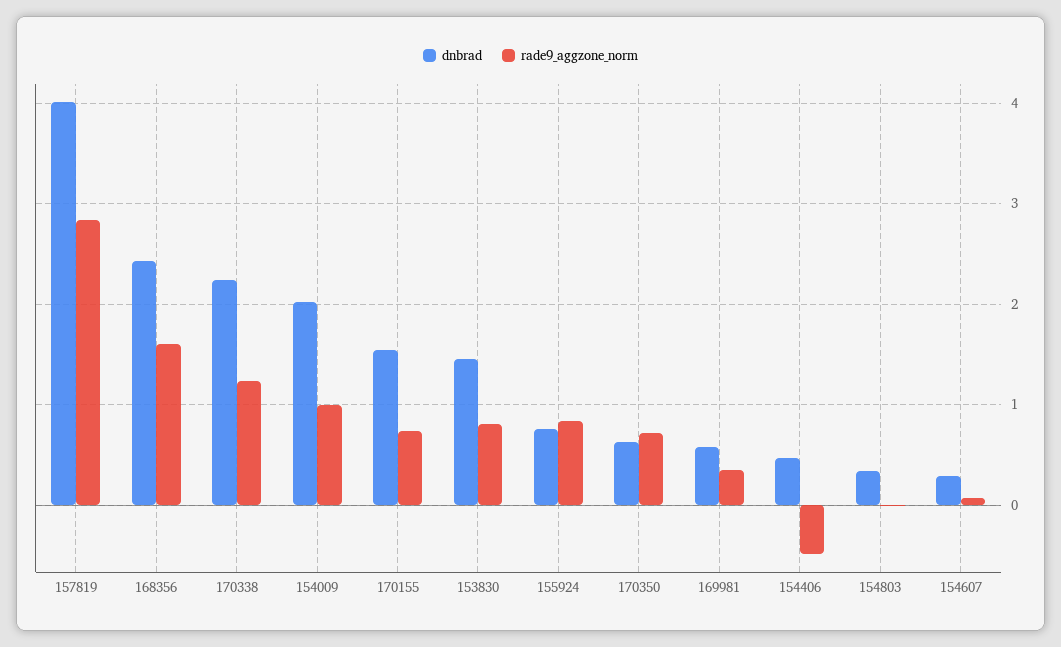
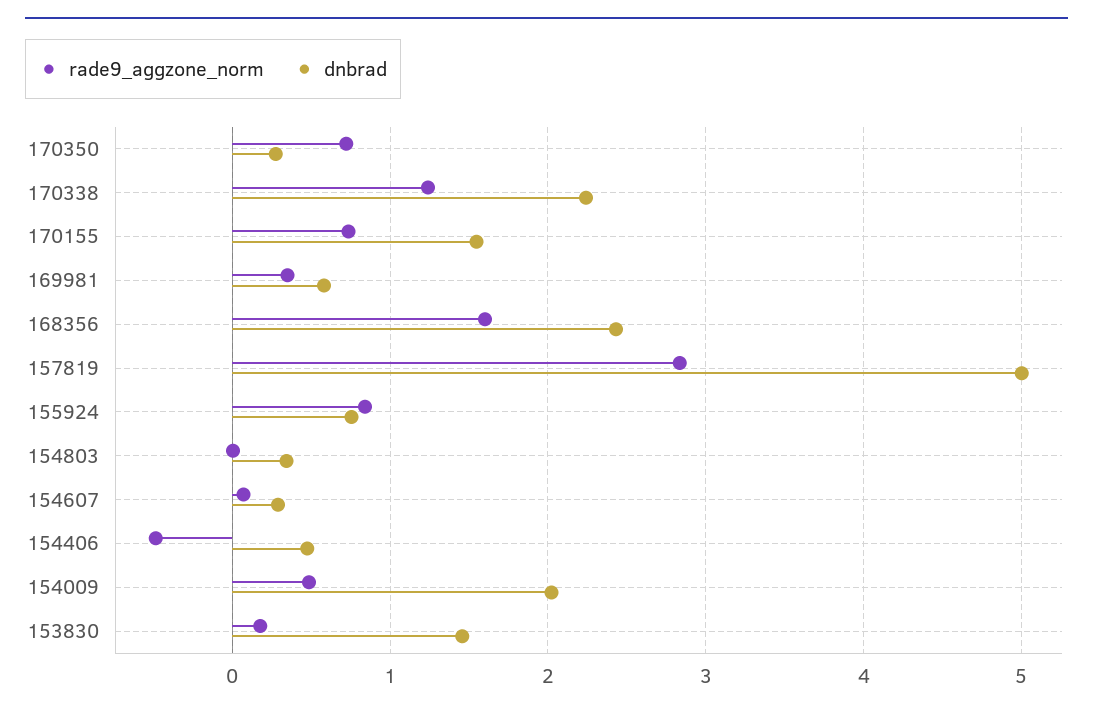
dnbrad, 157819: 4 -> 5
rade9_aggzone_norm, 154009: 1 -> 0.5
rade9_aggzone_norm, 153830: 0.8 -> 0.2
dnbrad, 170350: 0.6 -> 0.3

